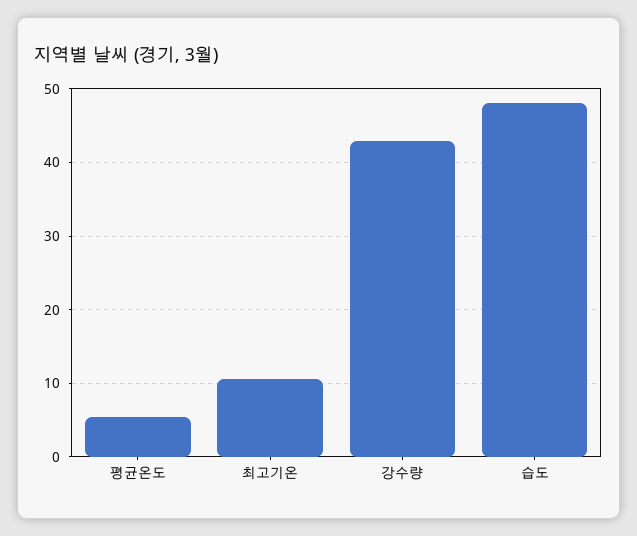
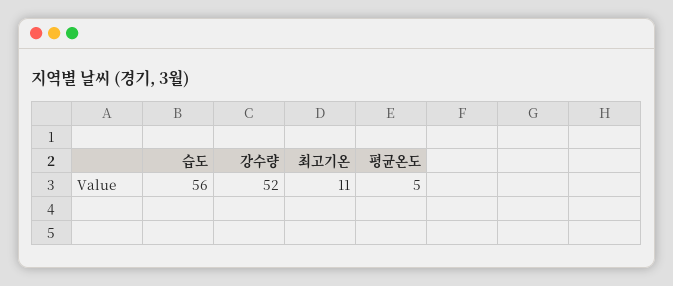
강수량: 43 -> 52
습도: 48 -> 56

